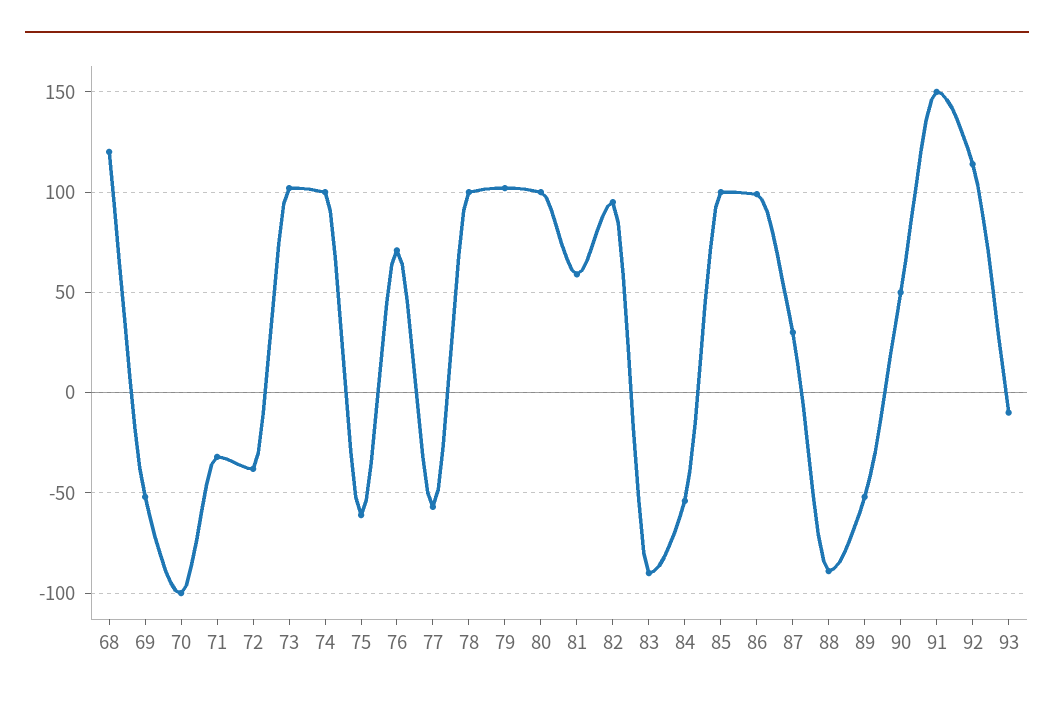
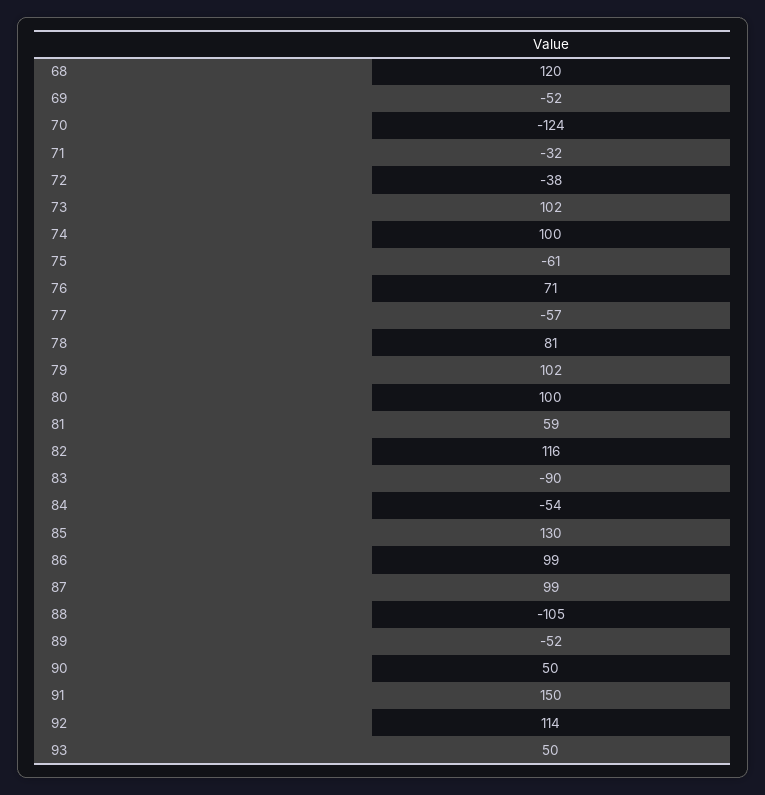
70: -100 -> -124
78: 100 -> 81
82: 95 -> 116
85: 100 -> 130
87: 30 -> 99
88: -90 -> -105
93: -10 -> 50

